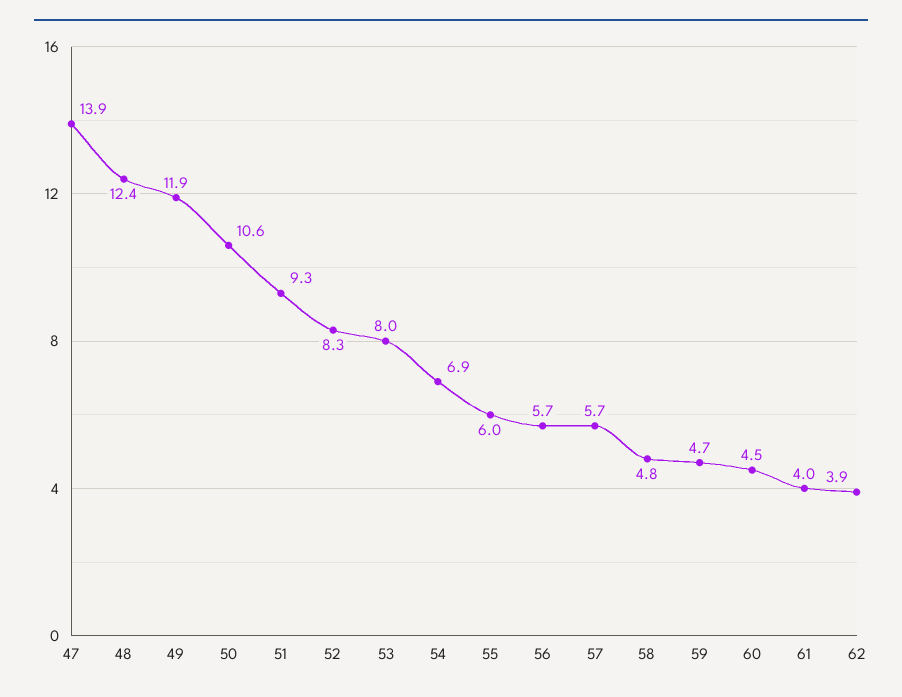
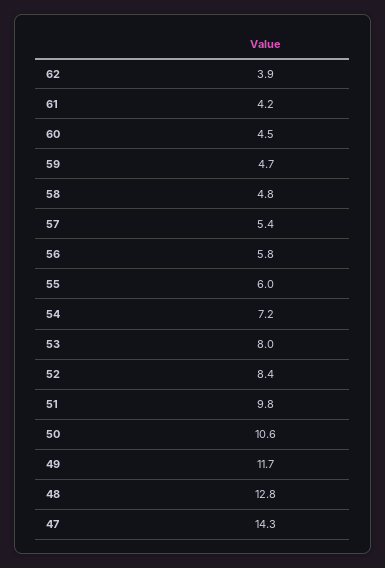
47: 13.9 -> 14.3
48: 12.4 -> 12.8
49: 11.9 -> 11.7
51: 9.3 -> 9.8
52: 8.3 -> 8.4
54: 6.9 -> 7.2
56: 5.7 -> 5.8
57: 5.7 -> 5.4
61: 4 -> 4.2

